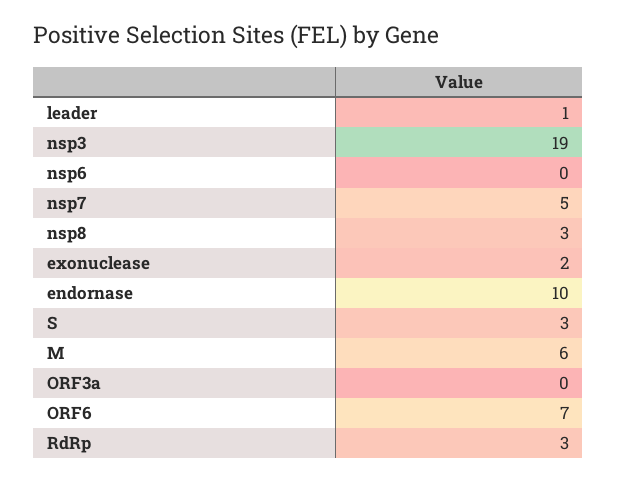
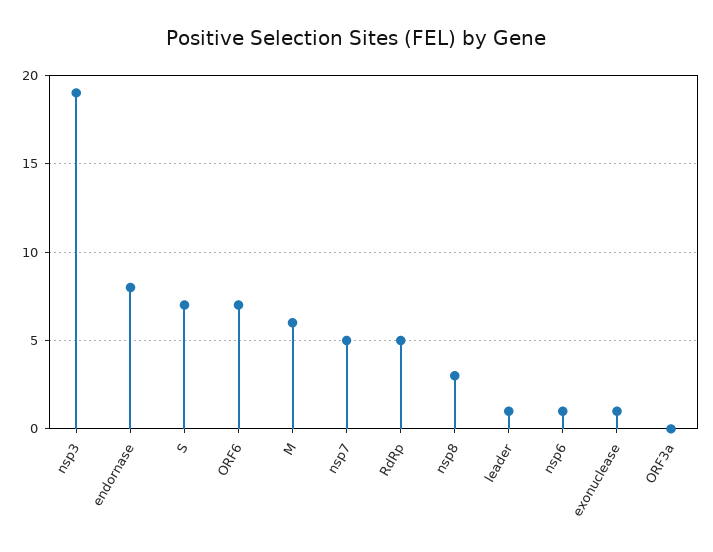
nsp6: 0 -> 1
exonuclease: 2 -> 1
endornase: 10 -> 8
S: 3 -> 7
RdRp: 3 -> 5

